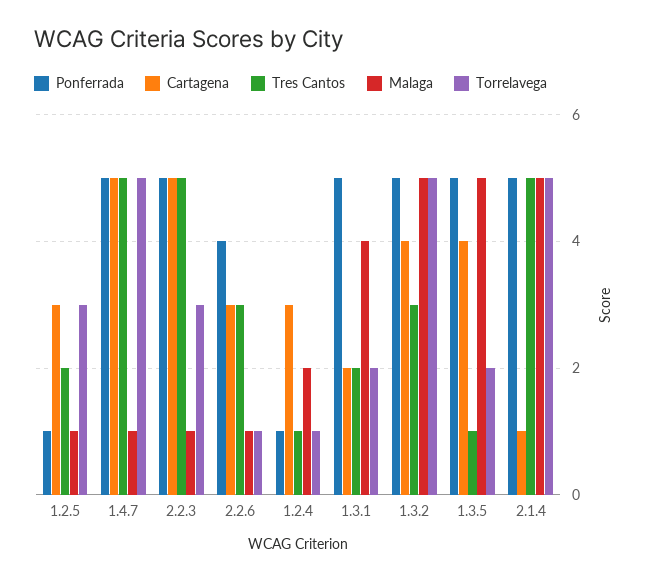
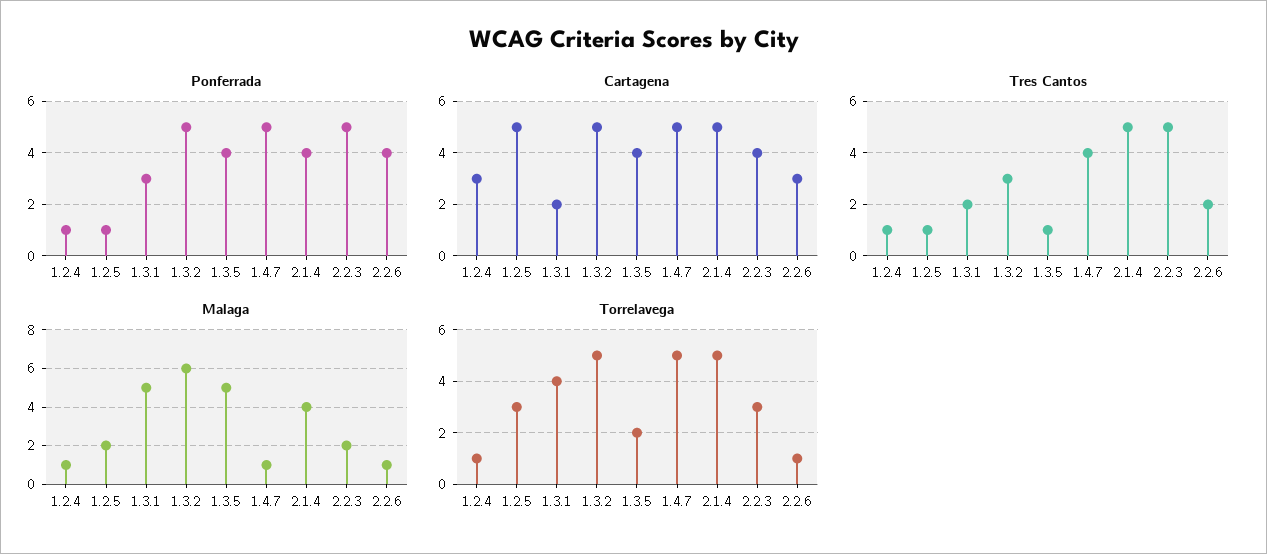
Cartagena, 1.2.5: 3 -> 5
Tres Cantos, 1.2.5: 2 -> 1
Malaga, 1.2.5: 1 -> 2
Tres Cantos, 1.4.7: 5 -> 4
Cartagena, 2.2.3: 5 -> 4
Malaga, 2.2.3: 1 -> 2
Tres Cantos, 2.2.6: 3 -> 2
Malaga, 1.2.4: 2 -> 1
Ponferrada, 1.3.1: 5 -> 3
Malaga, 1.3.1: 4 -> 5
Torrelavega, 1.3.1: 2 -> 4
Cartagena, 1.3.2: 4 -> 5
Malaga, 1.3.2: 5 -> 6
Ponferrada, 1.3.5: 5 -> 4
Ponferrada, 2.1.4: 5 -> 4
Cartagena, 2.1.4: 1 -> 5
Malaga, 2.1.4: 5 -> 4

